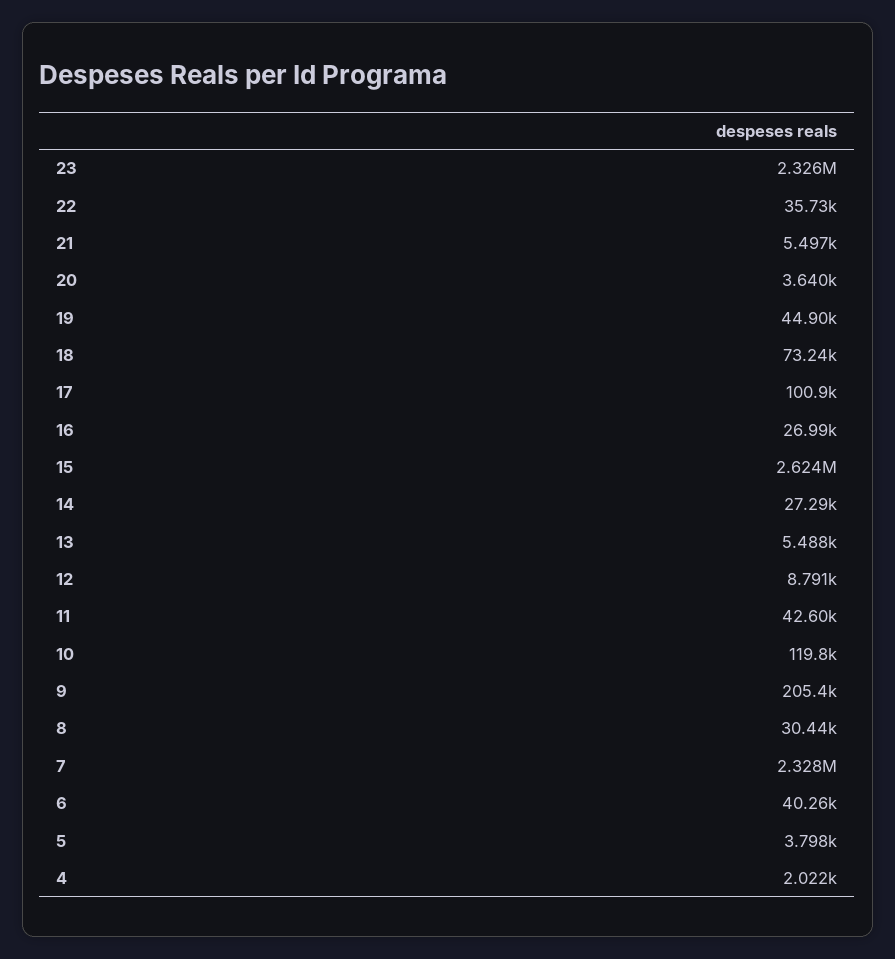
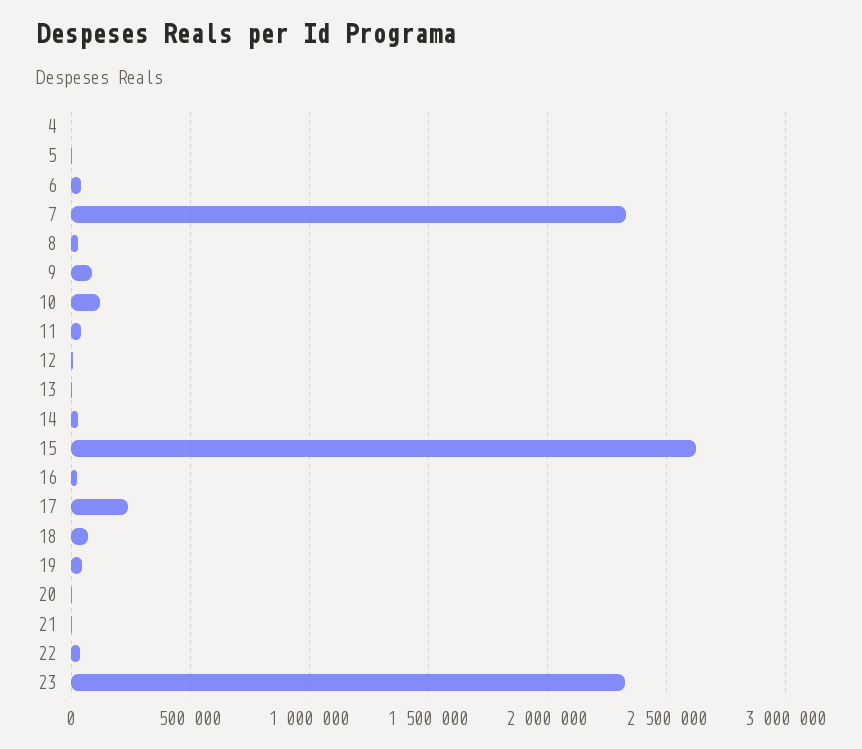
17: 100900 -> 250000
9: 205400 -> 100000

